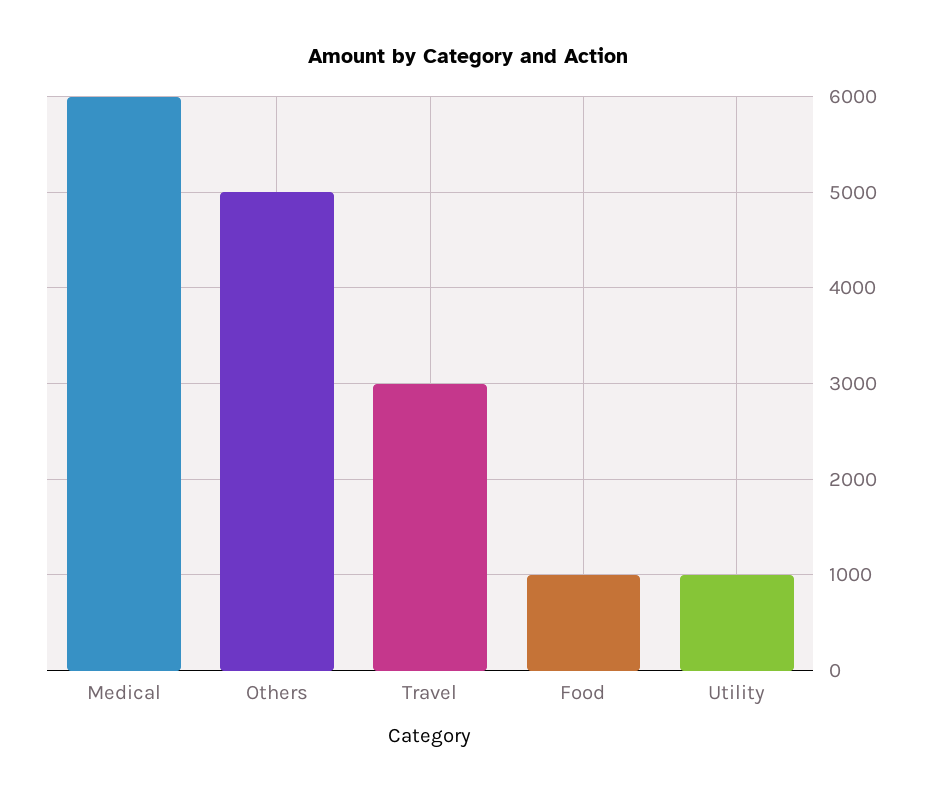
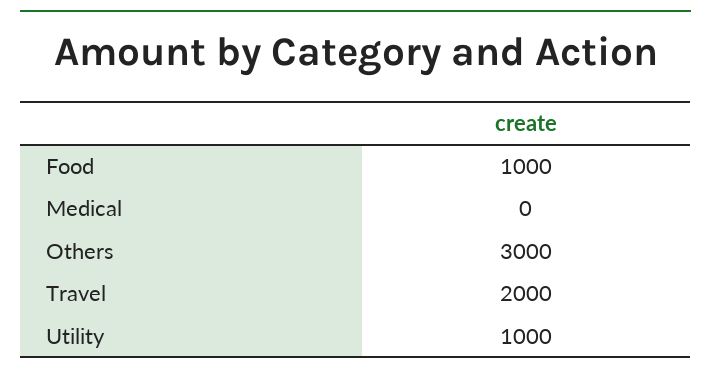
Medical: 6000 -> 0
Others: 5000 -> 3000
Travel: 3000 -> 2000

